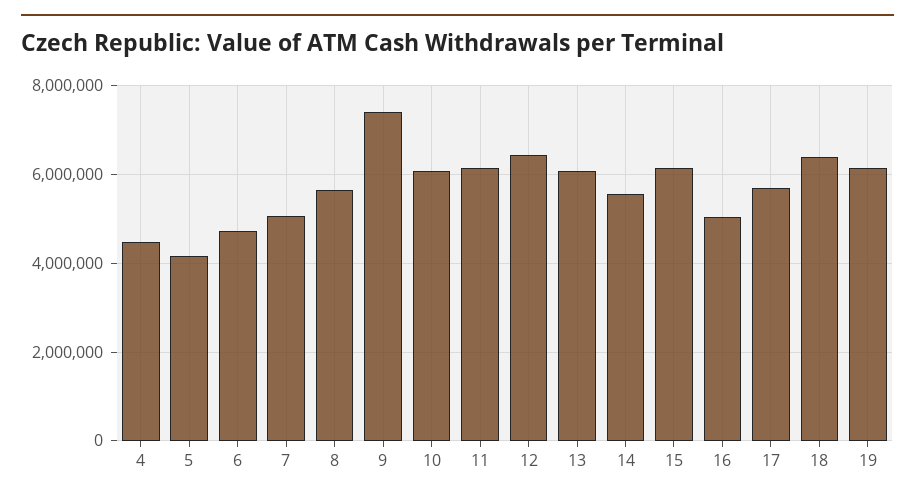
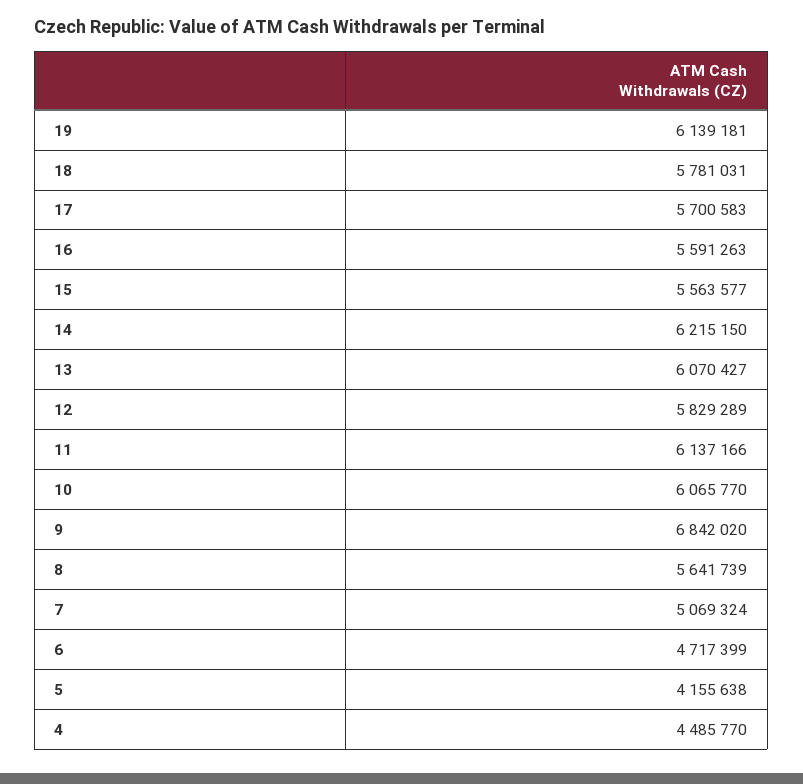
9: 7400000 -> 6842020
12: 6400000 -> 5829289
14: 5600000 -> 6215150
15: 6200000 -> 5563577
16: 5000000 -> 5591263
18: 6400000 -> 5781031

